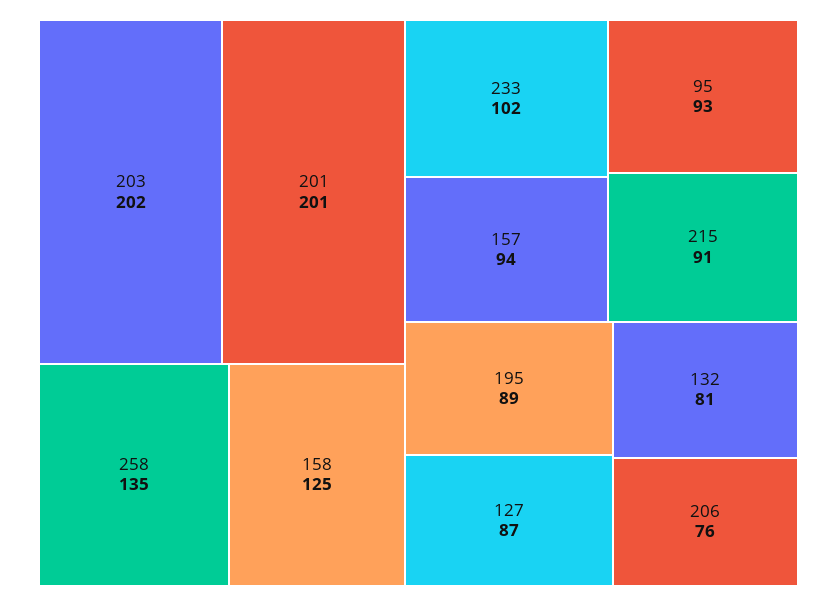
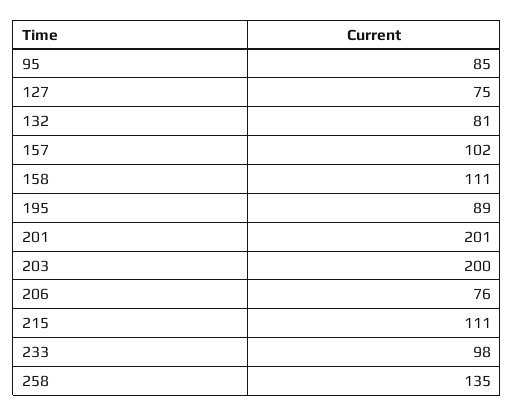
203: 202 -> 200
158: 125 -> 111
233: 102 -> 98
157: 94 -> 102
95: 93 -> 85
215: 91 -> 111
127: 87 -> 75

